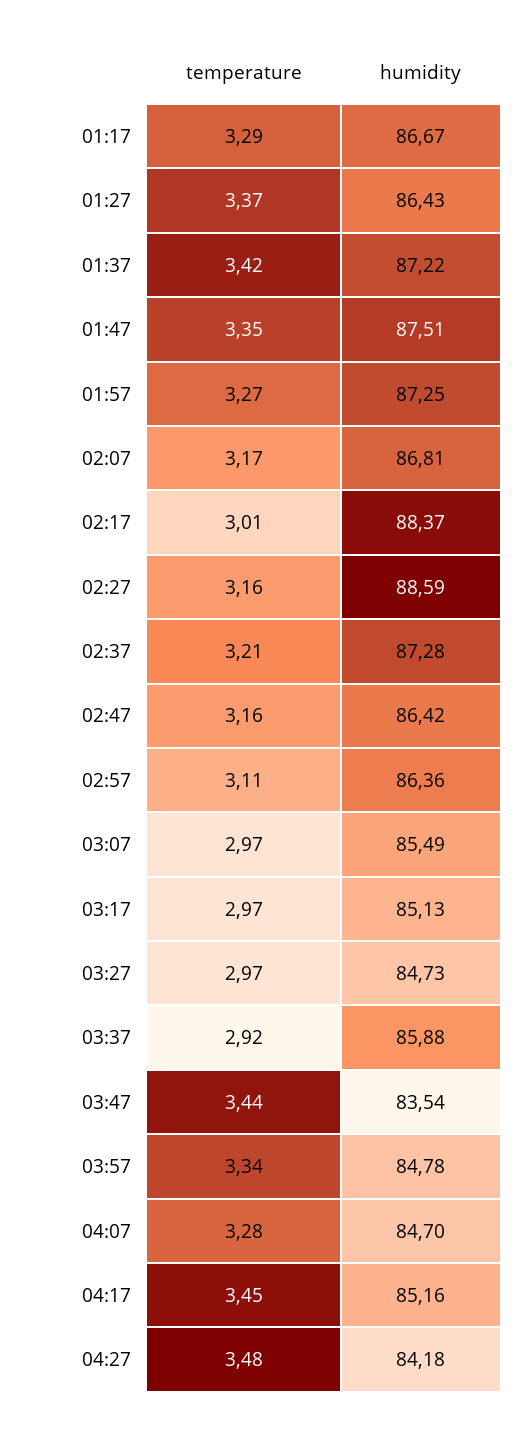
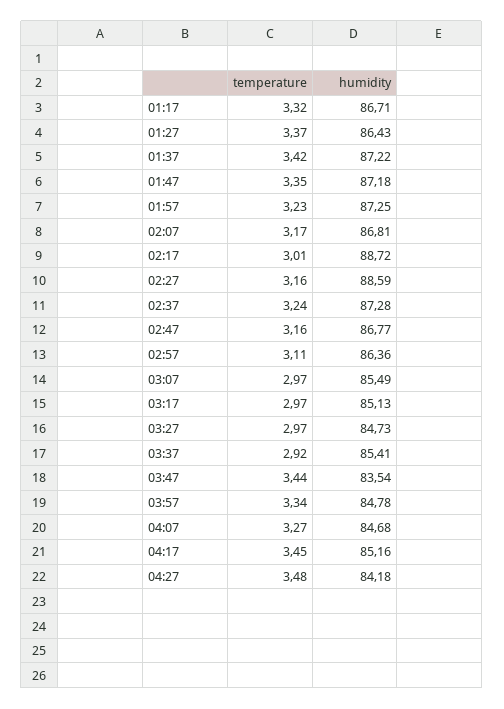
temperature, 01:17: 3.29 -> 3.32
humidity, 01:17: 86.67 -> 86.71
humidity, 01:47: 87.51 -> 87.18
temperature, 01:57: 3.27 -> 3.23
humidity, 02:17: 88.37 -> 88.72
temperature, 02:37: 3.21 -> 3.24
humidity, 02:47: 86.42 -> 86.77
humidity, 03:37: 85.88 -> 85.41
temperature, 04:07: 3.28 -> 3.27
humidity, 04:07: 84.7 -> 84.68

